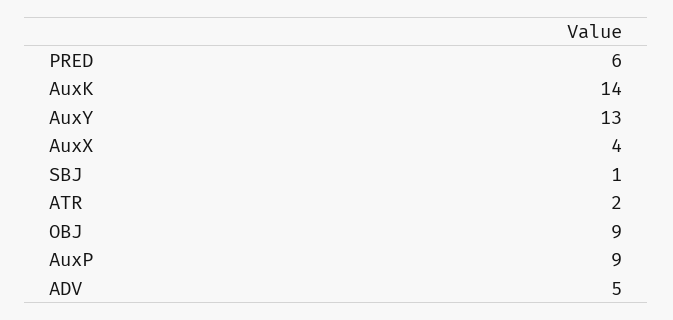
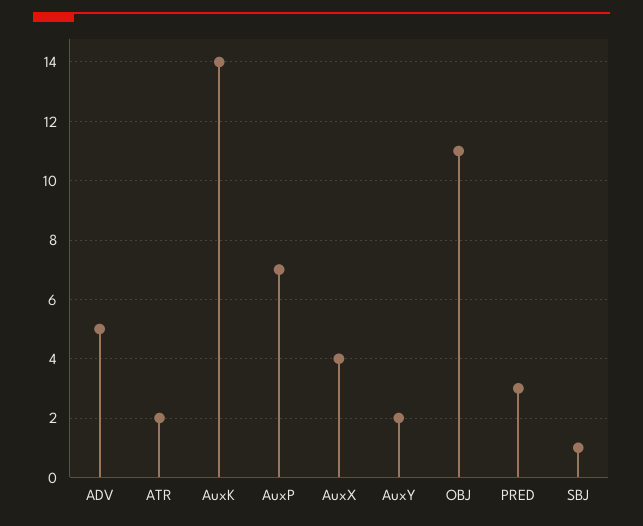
PRED: 6 -> 3
AuxY: 13 -> 2
OBJ: 9 -> 11
AuxP: 9 -> 7

